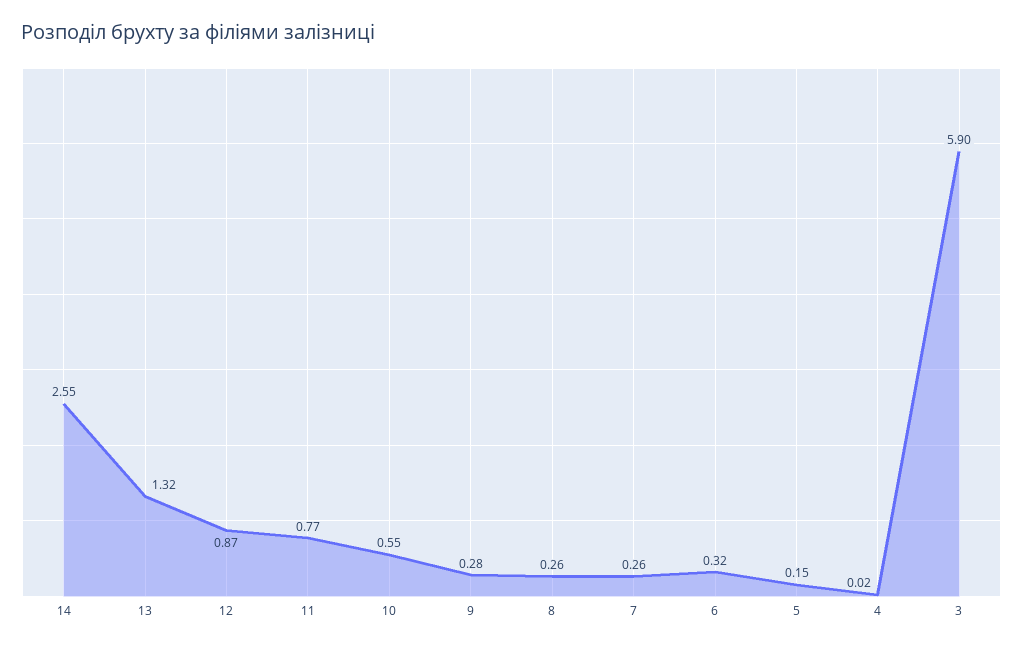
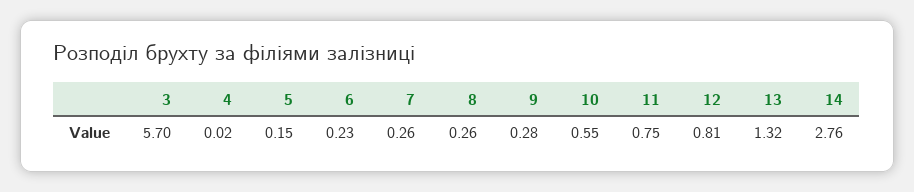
14: 2.55 -> 2.76
12: 0.87 -> 0.81
11: 0.77 -> 0.75
6: 0.32 -> 0.23
3: 5.9 -> 5.7

